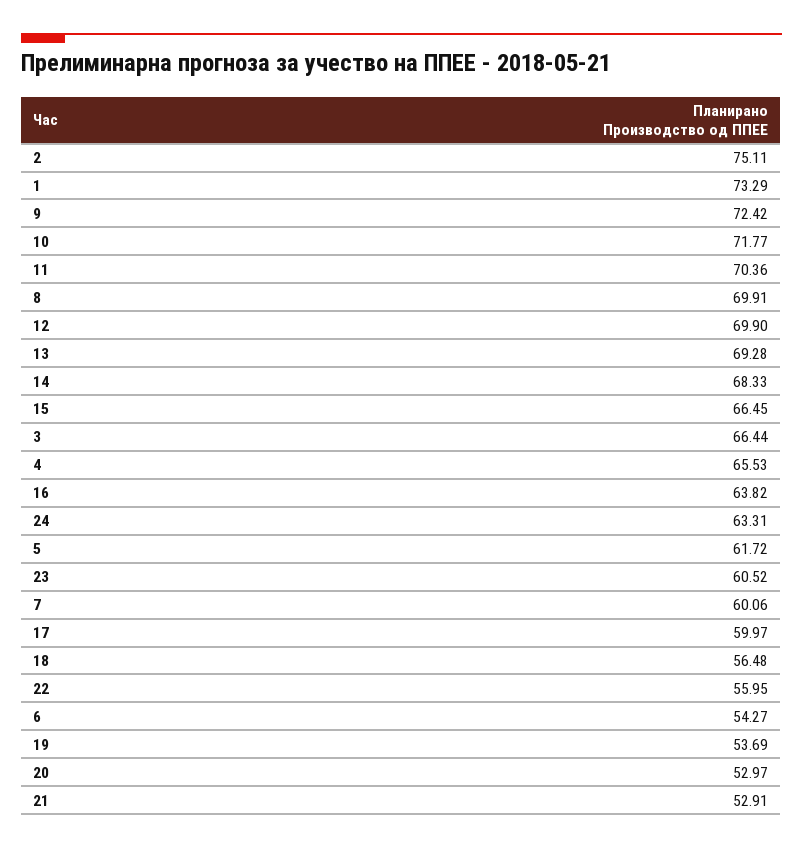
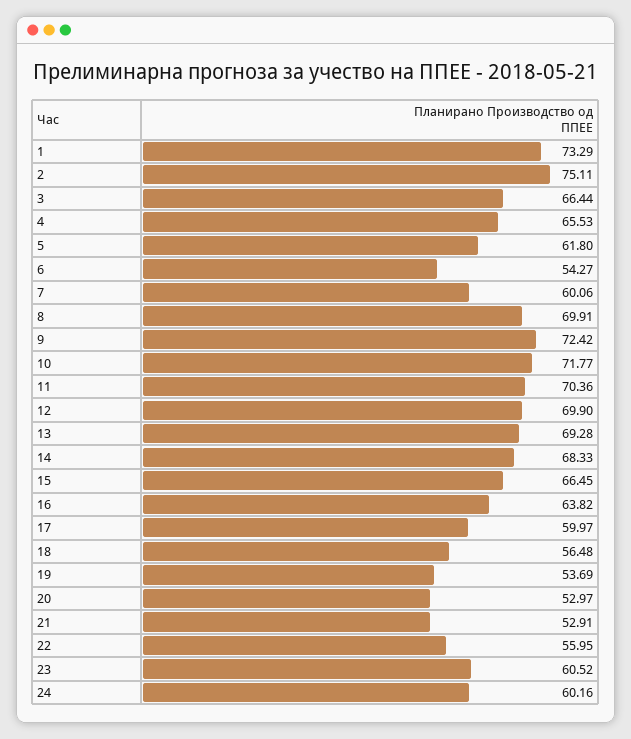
24: 63.31 -> 60.16
5: 61.72 -> 61.8

